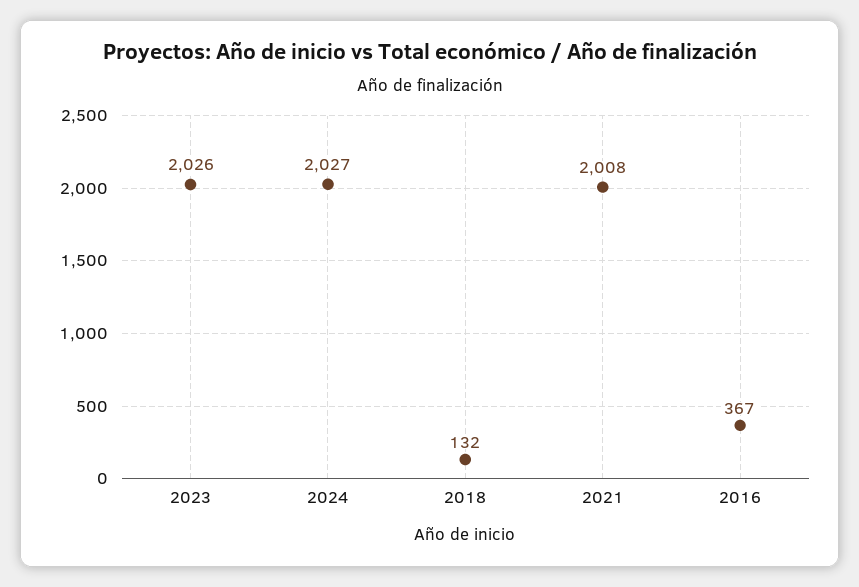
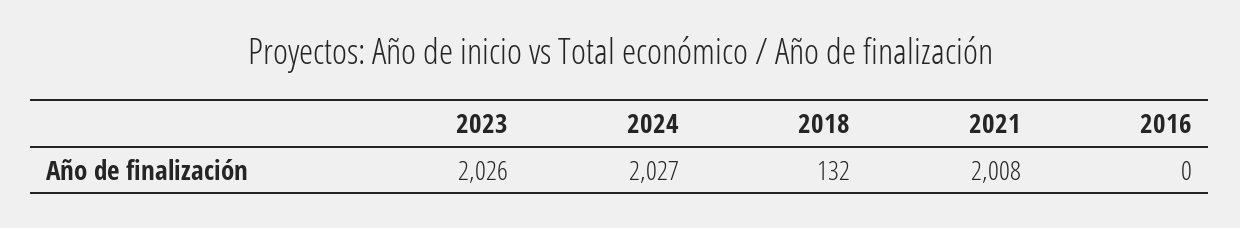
2016: 367 -> 0

